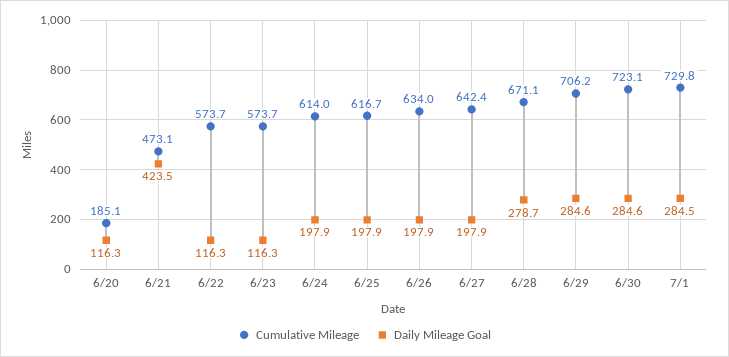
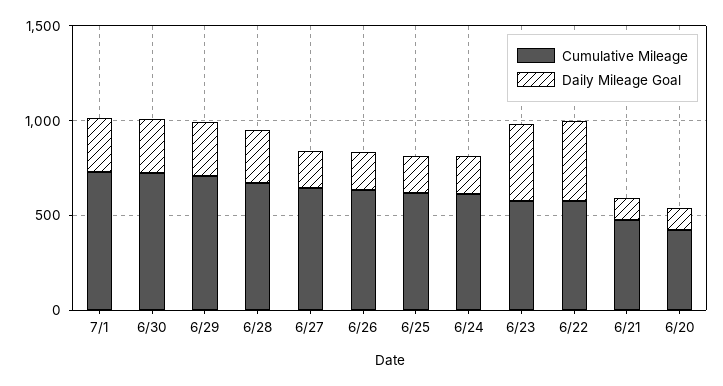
Cumulative Mileage, 6/20: 185.1 -> 400
Daily Mileage Goal, 6/21: 423.5 -> 100
Daily Mileage Goal, 6/22: 116.3 -> 400
Daily Mileage Goal, 6/23: 116.3 -> 400

